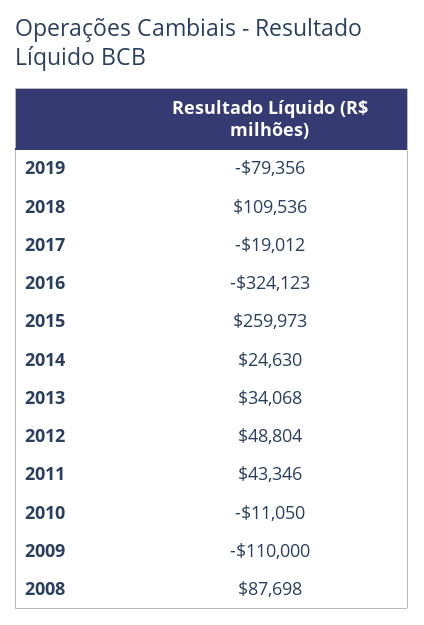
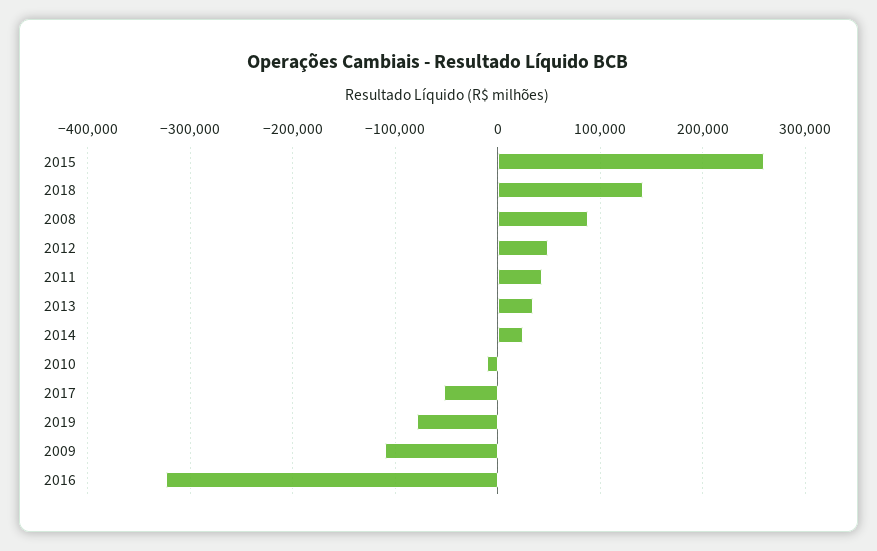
2018: 109536 -> 140000
2017: -19012 -> -50000

